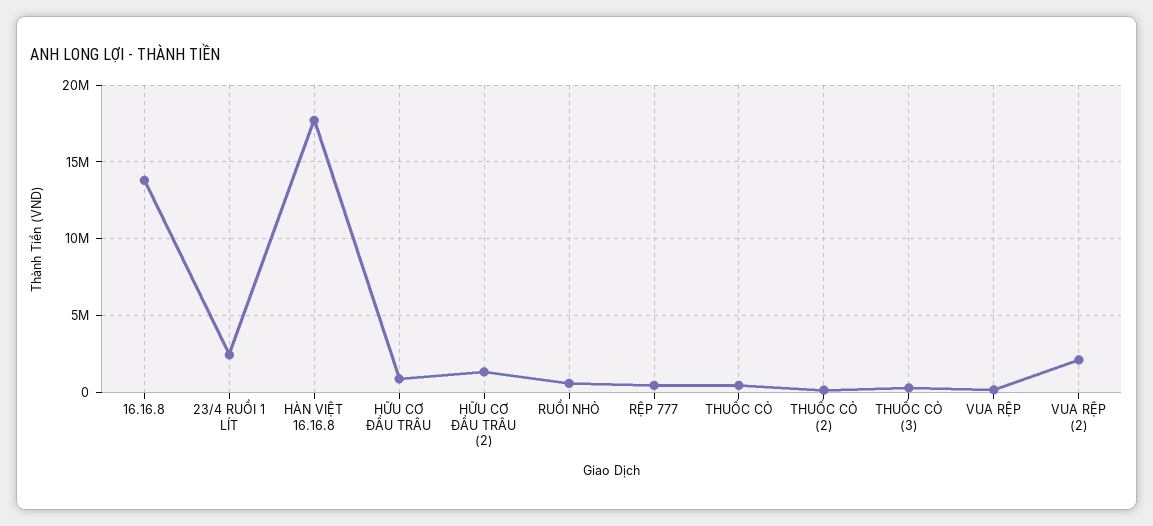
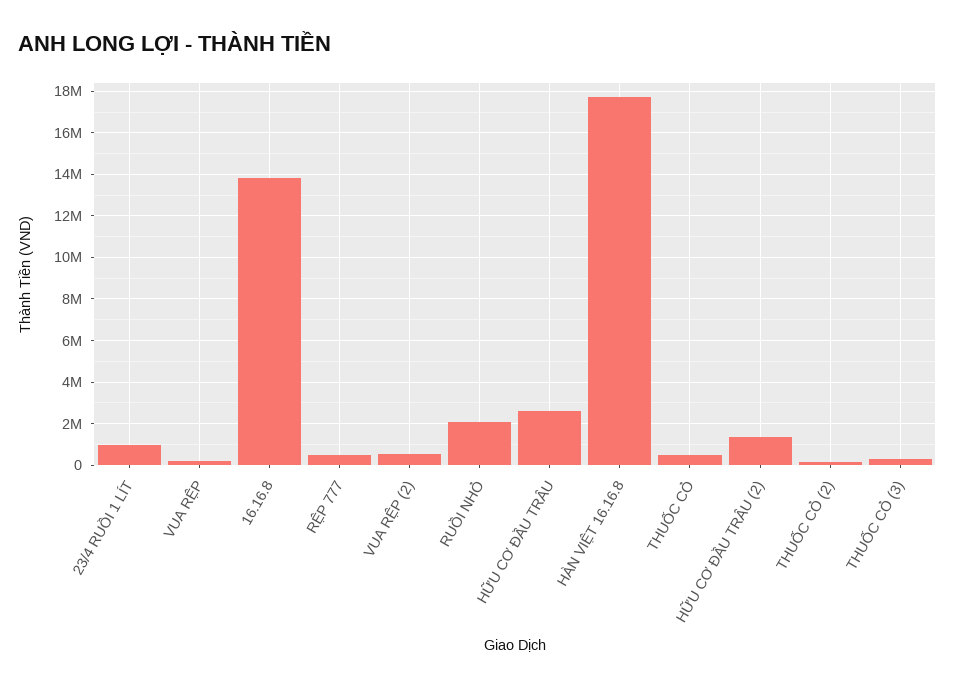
23/4 RUỒI 1 LÍT: 2500000 -> 1000000
HỮU CƠ ĐẦU TRÂU: 1000000 -> 2500000
RUỒI NHỎ: 500000 -> 2000000
VUA RỆP (2): 2000000 -> 500000

